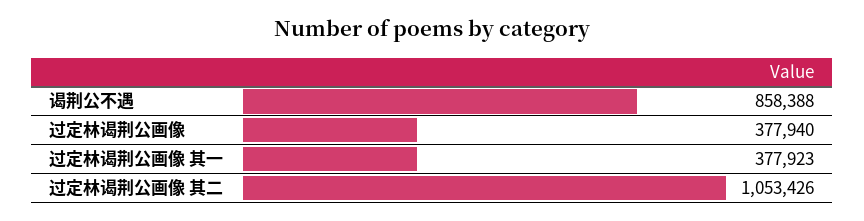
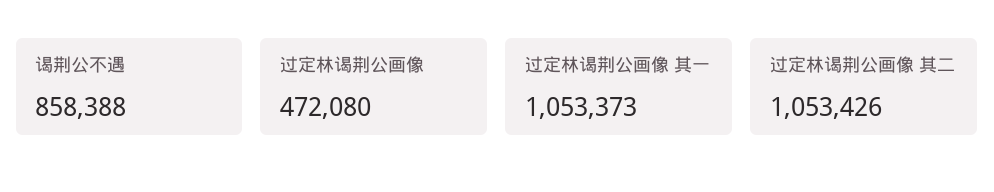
过定林谒荆公画像: 377940 -> 472080
过定林谒荆公画像 其一: 377923 -> 1053373

